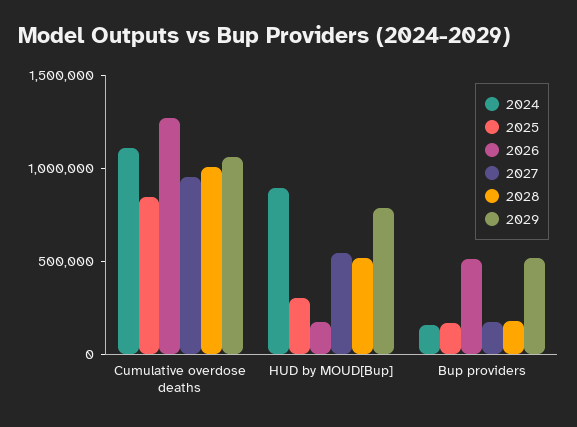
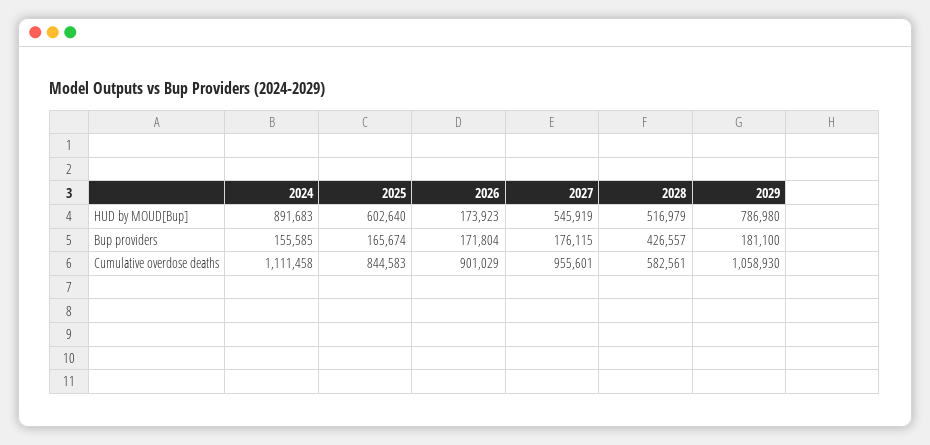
2026, Cumulative overdose deaths: 1300000 -> 901029
2028, Cumulative overdose deaths: 1000000 -> 582561
2025, HUD by MOUD[Bup]: 300000 -> 602640
2026, Bup providers: 500000 -> 171804
2028, Bup providers: 200000 -> 426557
2029, Bup providers: 500000 -> 181100

